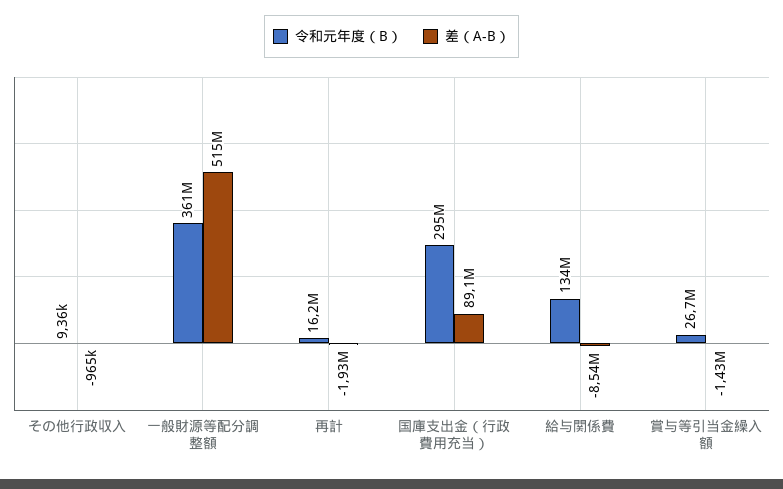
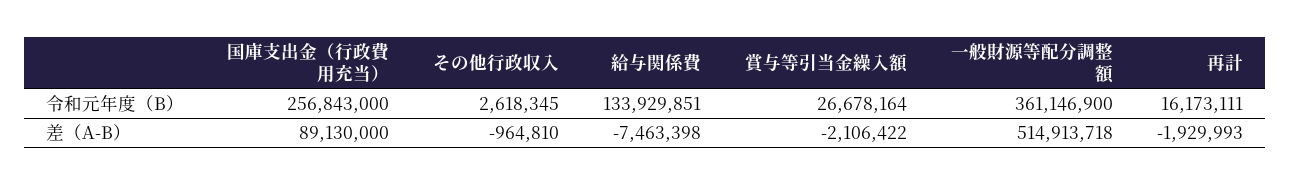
令和元年度（B）, その他行政収入: 9360 -> 2618345
令和元年度（B）, 国庫支出金（行政費用充当）: 295000000 -> 256843000
差（A-B）, 給与関係費: -8540000 -> -7463398
差（A-B）, 賞与等引当金繰入額: -1430000 -> -2106422

